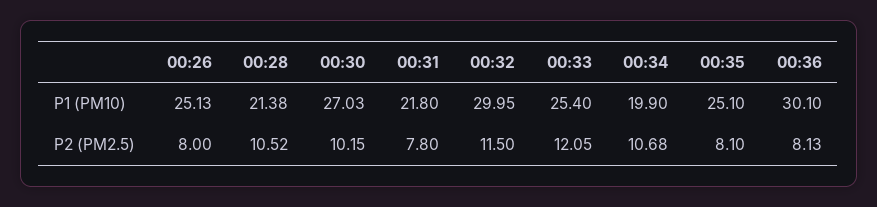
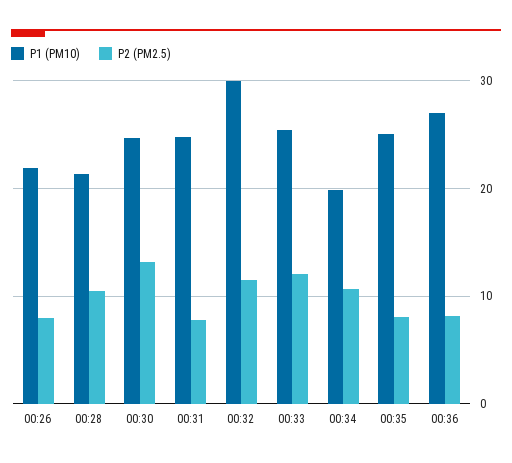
P1 (PM10), 00:26: 25.13 -> 22
P1 (PM10), 00:30: 27.03 -> 25
P1 (PM10), 00:31: 21.8 -> 25
P1 (PM10), 00:36: 30.1 -> 27
P2 (PM2.5), 00:30: 10.15 -> 13

